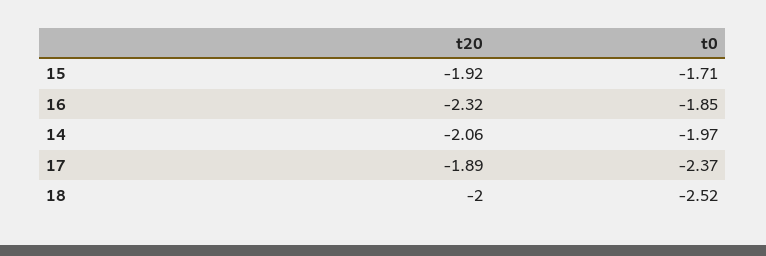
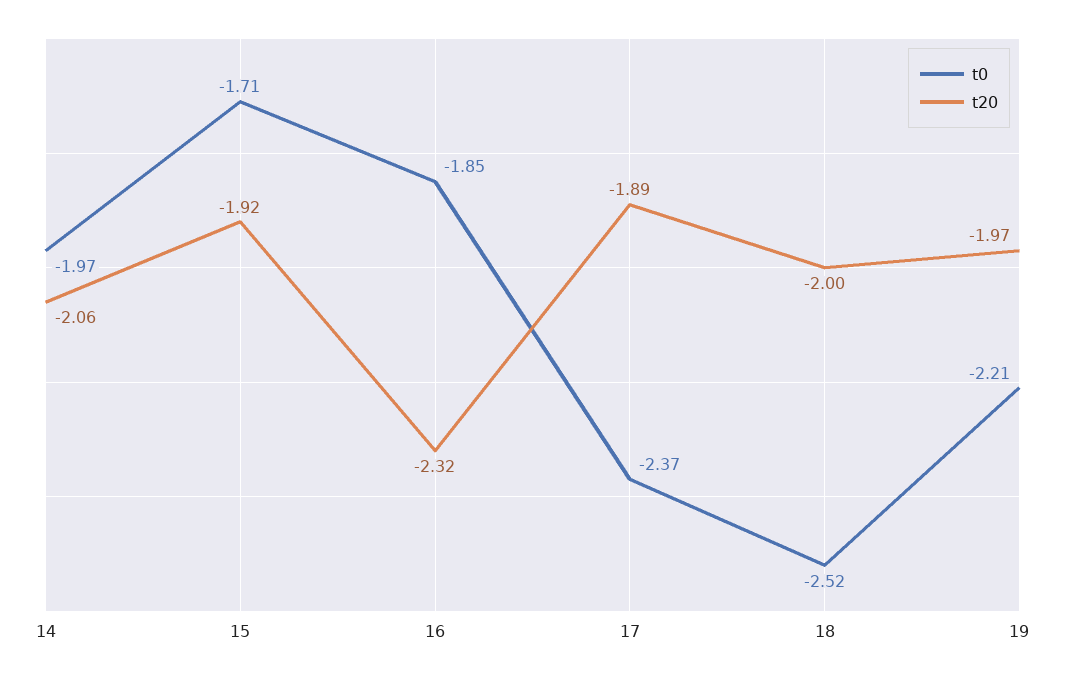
t0, 19: none -> -2.21
t20, 19: none -> -1.97

